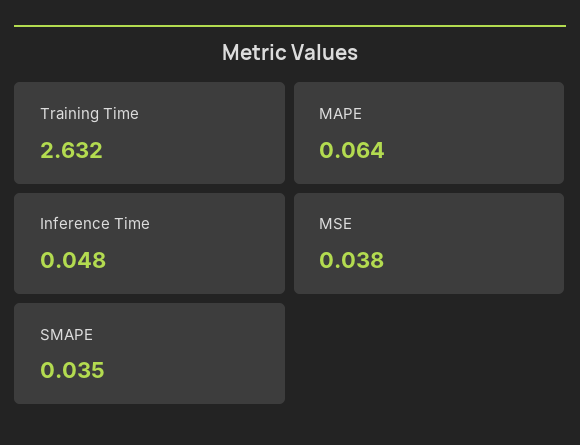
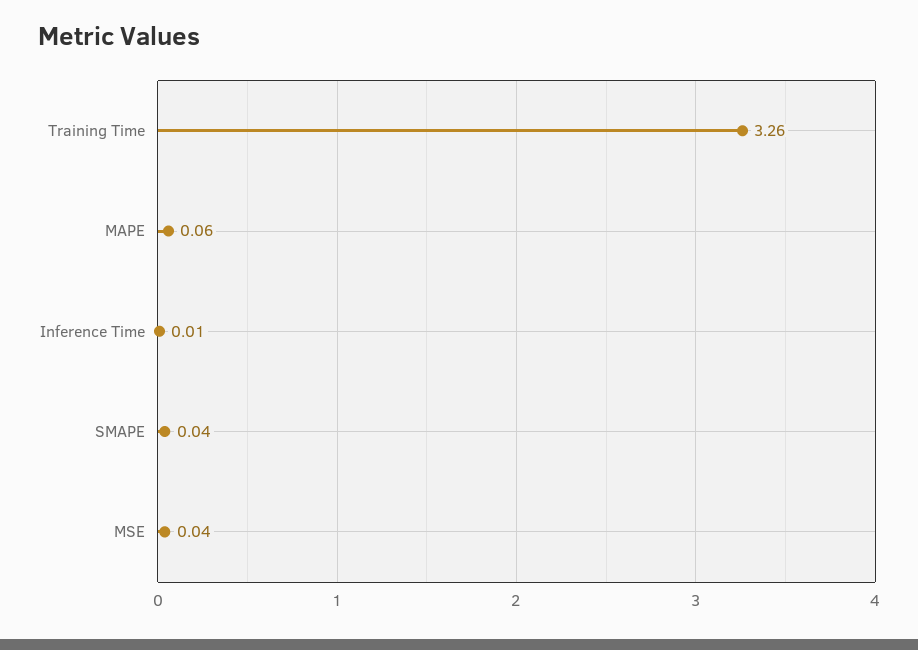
Training Time: 2.632 -> 3.26
Inference Time: 0.048 -> 0.01

